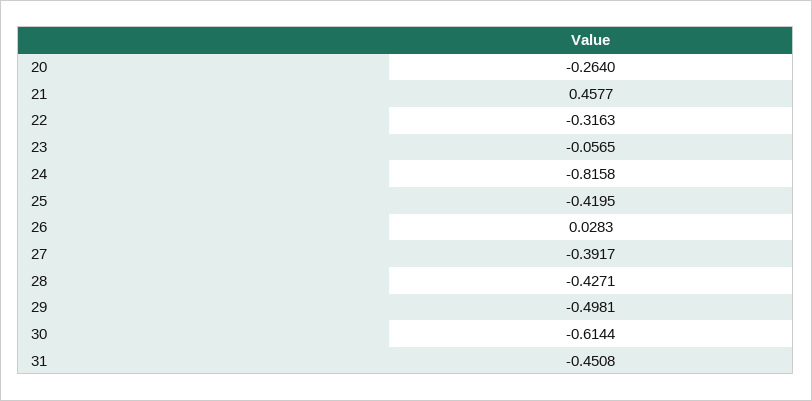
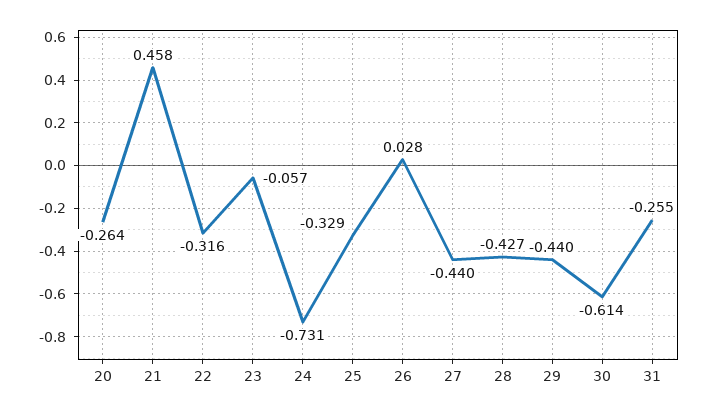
24: -0.8158 -> -0.731
25: -0.4195 -> -0.329
27: -0.3917 -> -0.44
29: -0.4981 -> -0.44
31: -0.4508 -> -0.255

